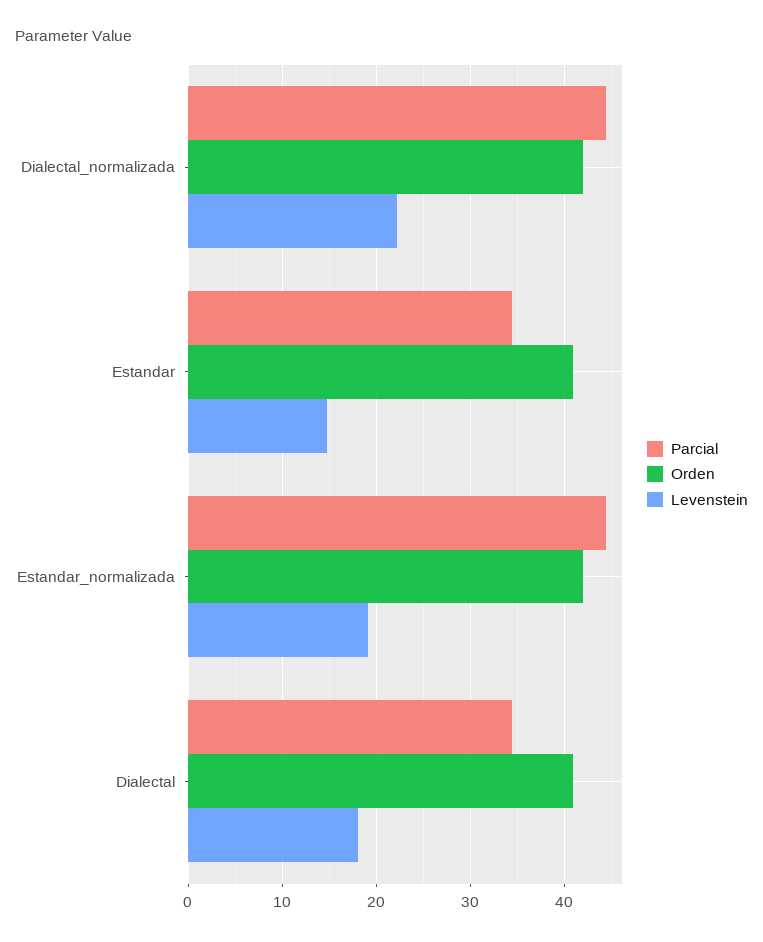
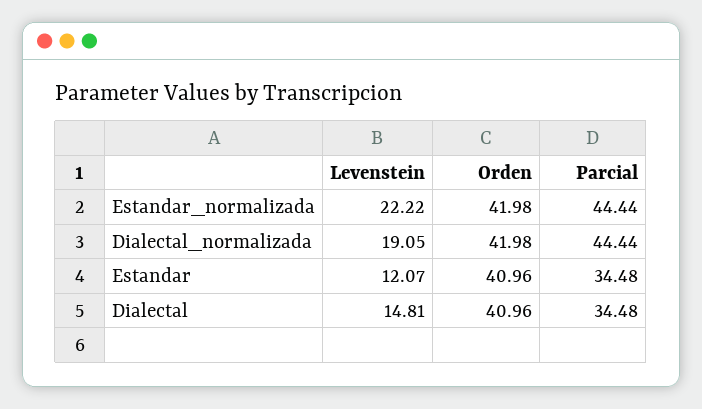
Levenstein, Dialectal_normalizada: 22 -> 19.05
Levenstein, Estandar: 15 -> 12.07
Levenstein, Estandar_normalizada: 19 -> 22.22
Levenstein, Dialectal: 18 -> 14.81

